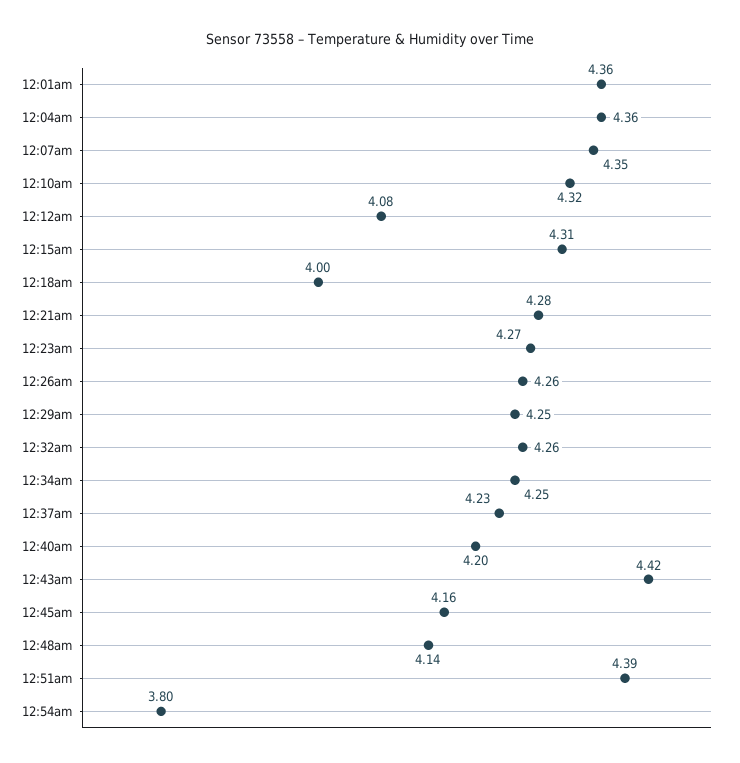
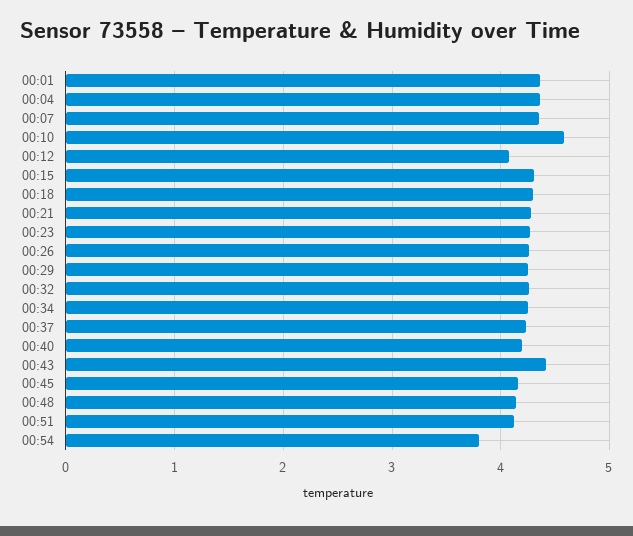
12:10am: 4.32 -> 4.6
12:18am: 4 -> 4.3
12:51am: 4.39 -> 4.1

